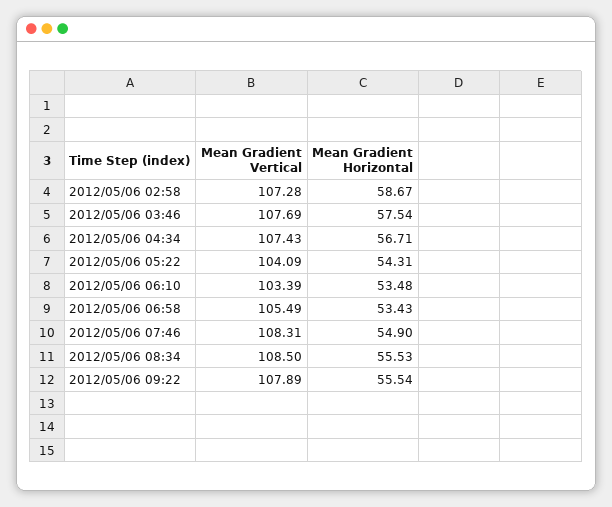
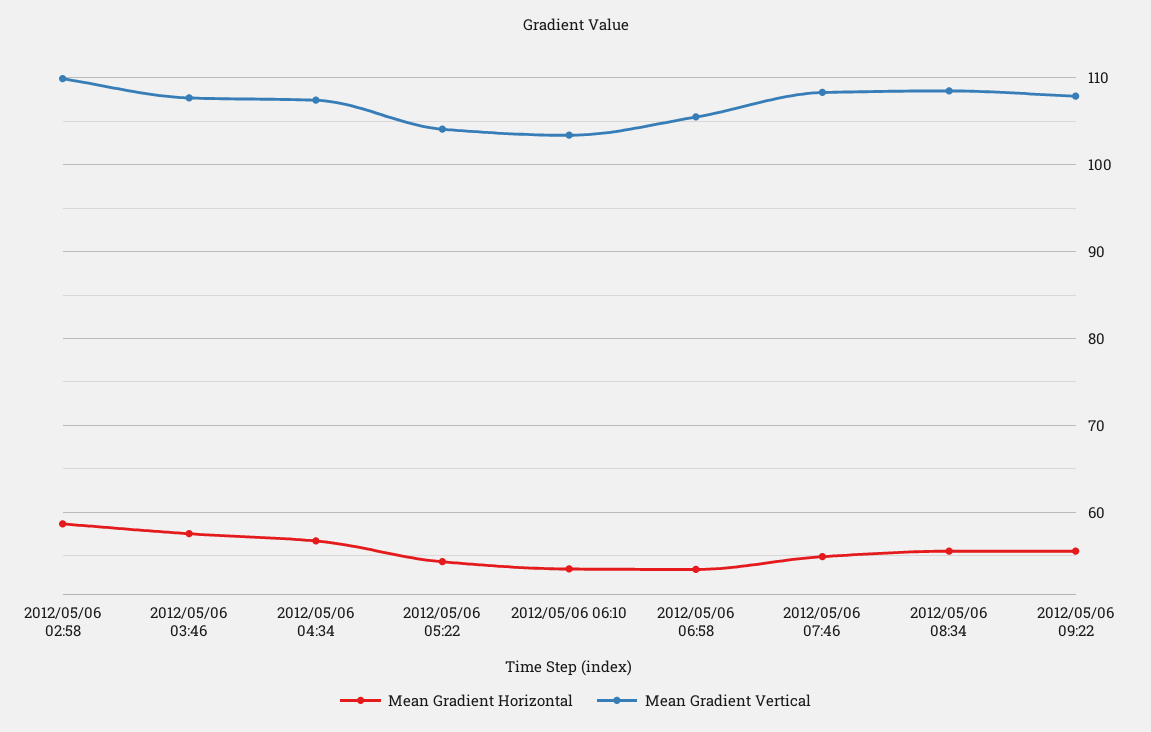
Mean Gradient Vertical, 2012/05/06 02:58: 107.28 -> 110

